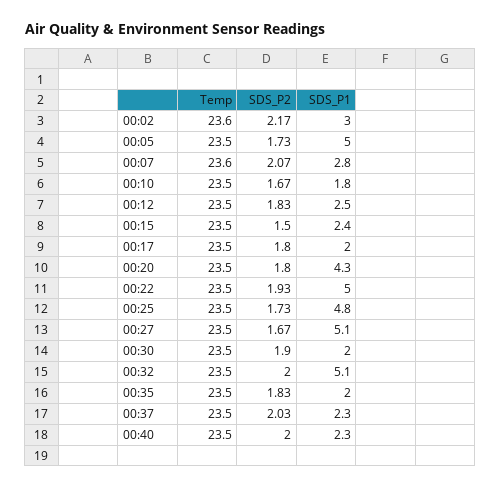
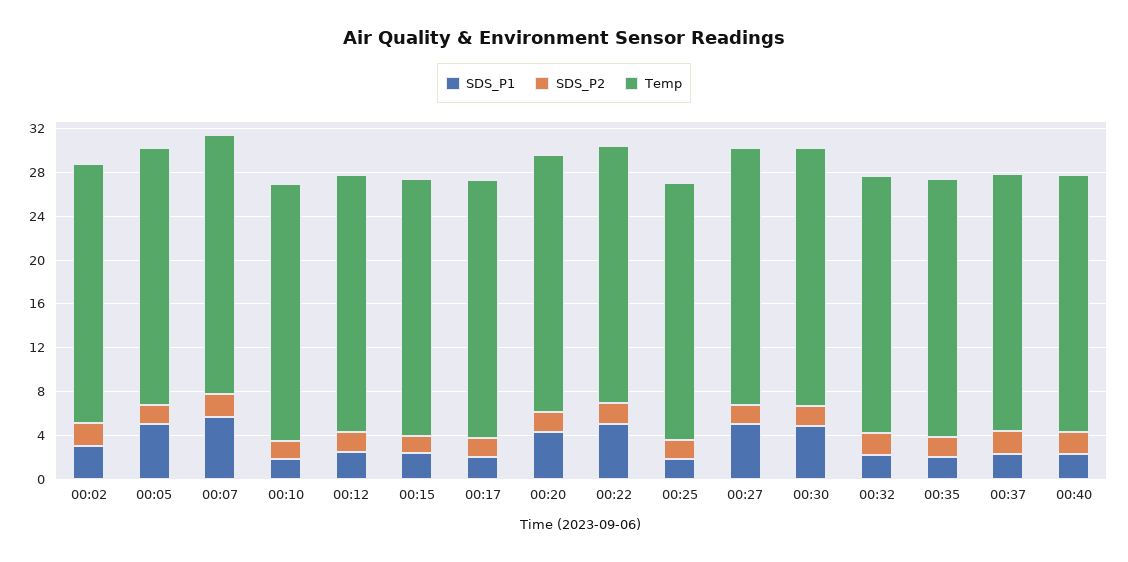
SDS_P1, 00:07: 2.8 -> 6
SDS_P1, 00:25: 4.8 -> 2
SDS_P1, 00:30: 2 -> 5
SDS_P1, 00:32: 5.1 -> 2

